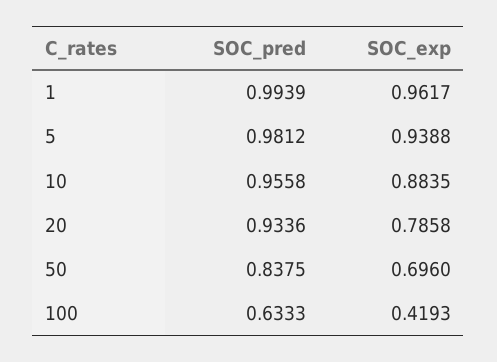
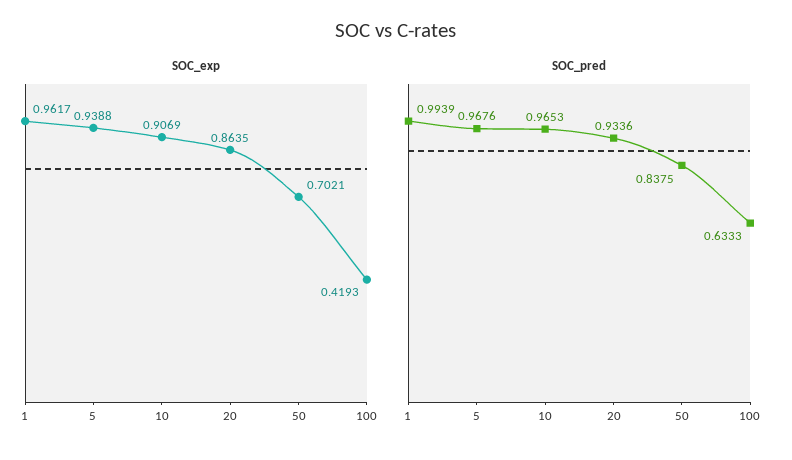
SOC_pred, 5: 0.9812 -> 0.9676
SOC_pred, 10: 0.9558 -> 0.9653
SOC_exp, 10: 0.8835 -> 0.9069
SOC_exp, 20: 0.7858 -> 0.8635
SOC_exp, 50: 0.696 -> 0.7021

